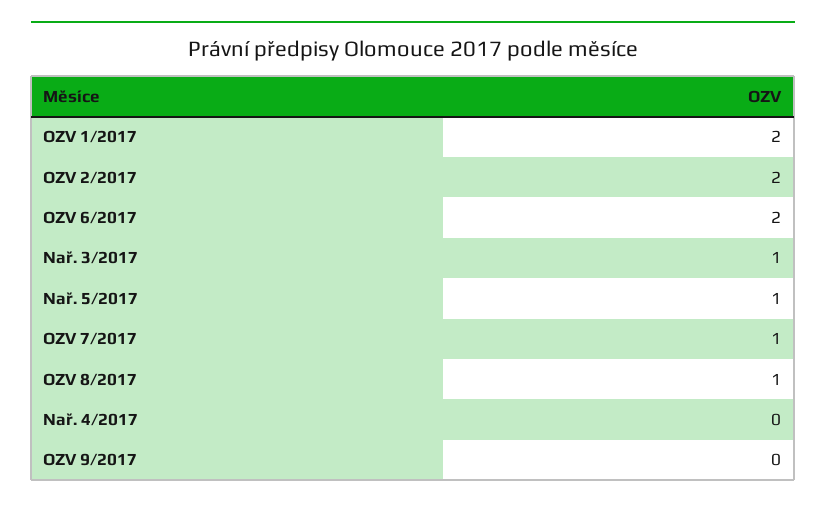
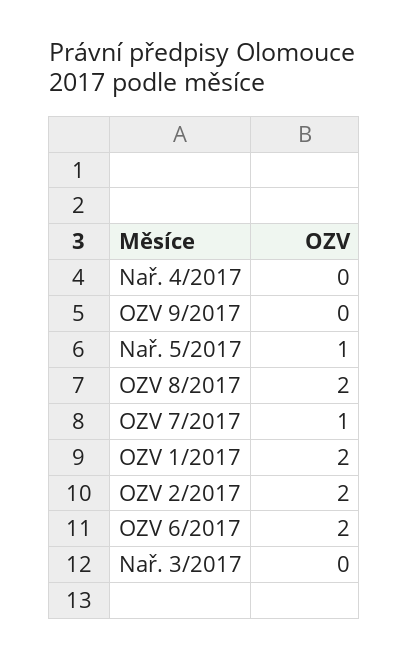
Nař. 3/2017: 1 -> 0
OZV 8/2017: 1 -> 2

